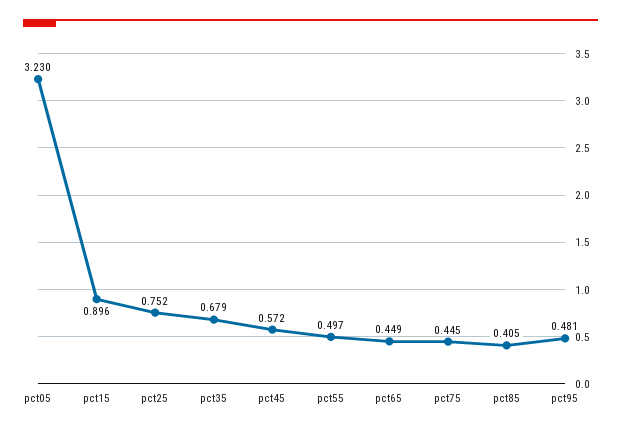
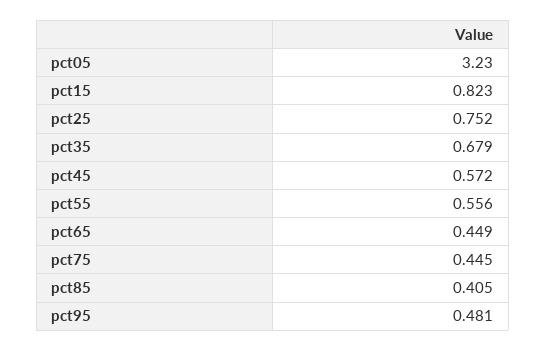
pct15: 0.896 -> 0.823
pct55: 0.497 -> 0.556

